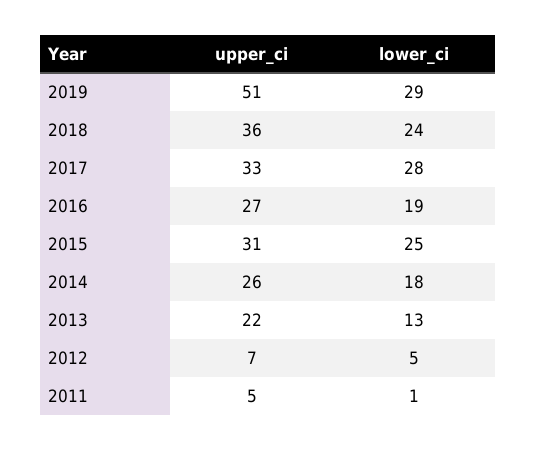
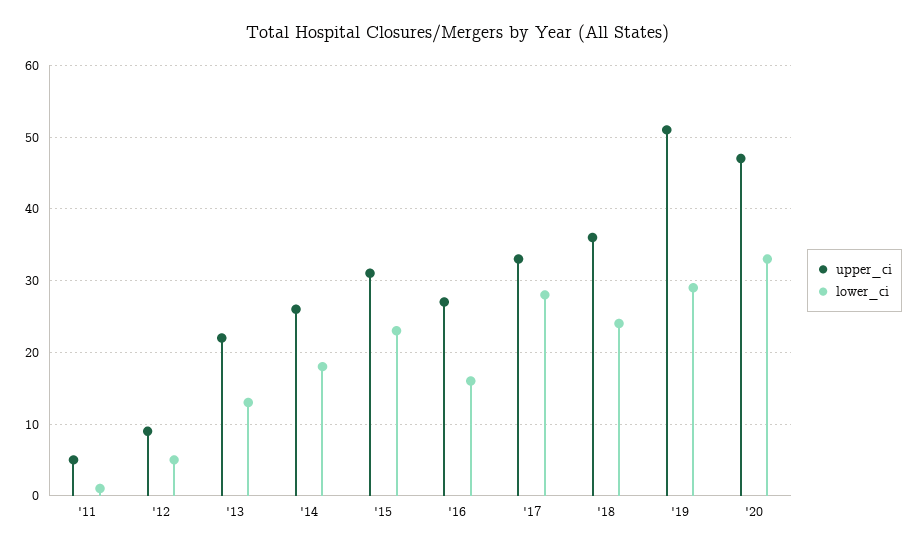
lower_ci, 2016: 19 -> 16
lower_ci, 2015: 25 -> 23
upper_ci, 2012: 7 -> 9
upper_ci, '20: none -> 47
lower_ci, '20: none -> 33

